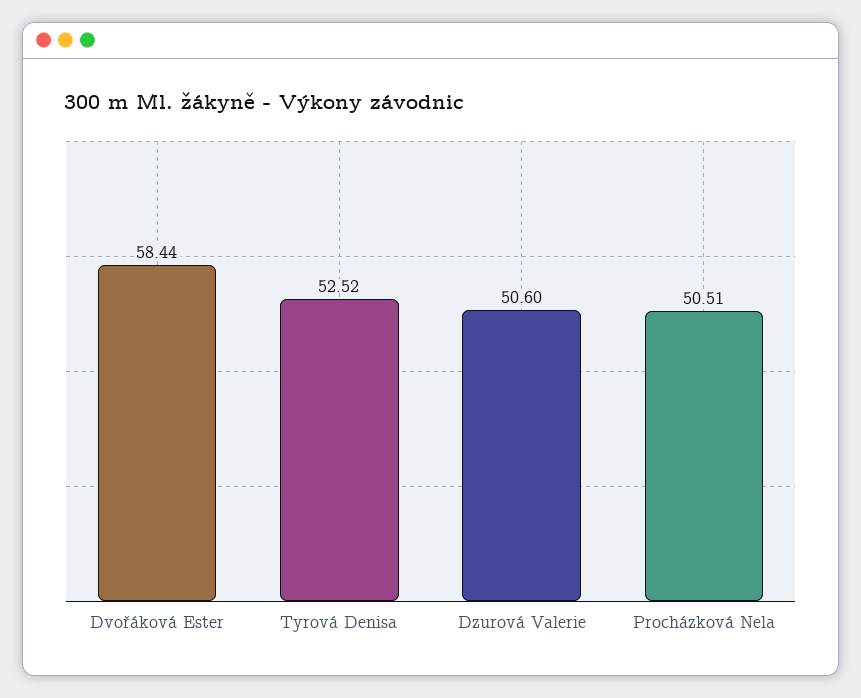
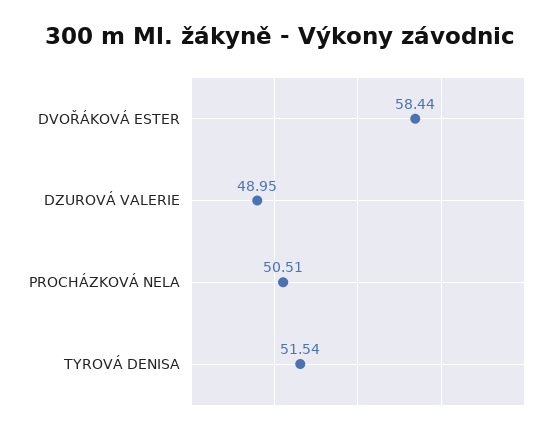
Tyrová Denisa: 52.52 -> 51.54
Dzurová Valerie: 50.6 -> 48.95

